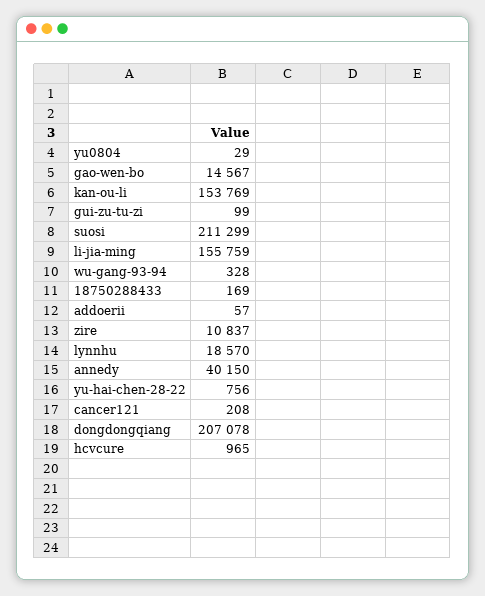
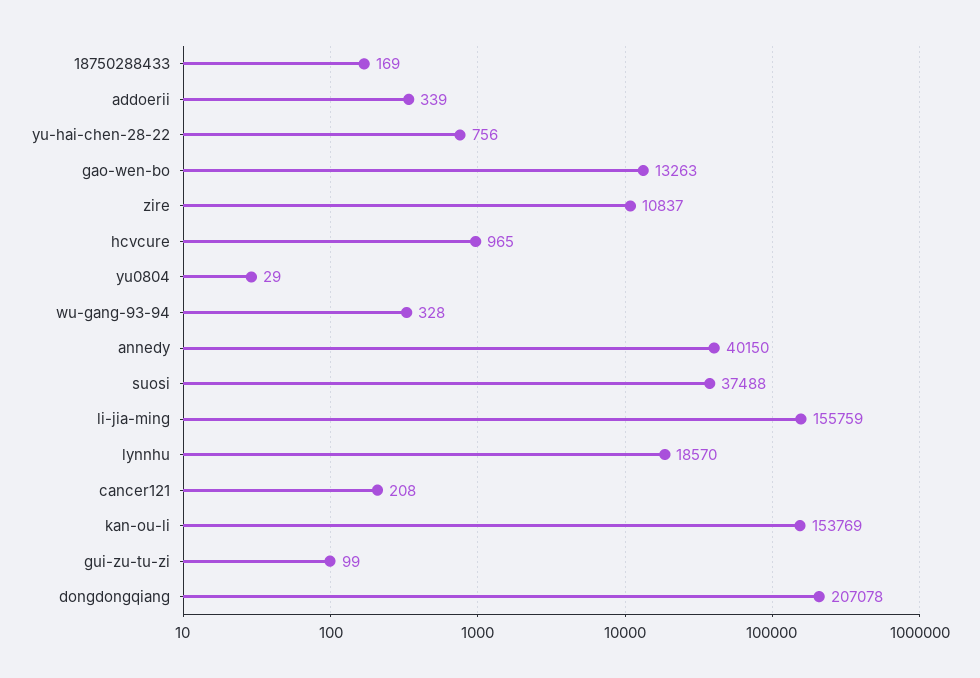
gao-wen-bo: 14567 -> 13263
suosi: 211299 -> 37488
addoerii: 57 -> 339

